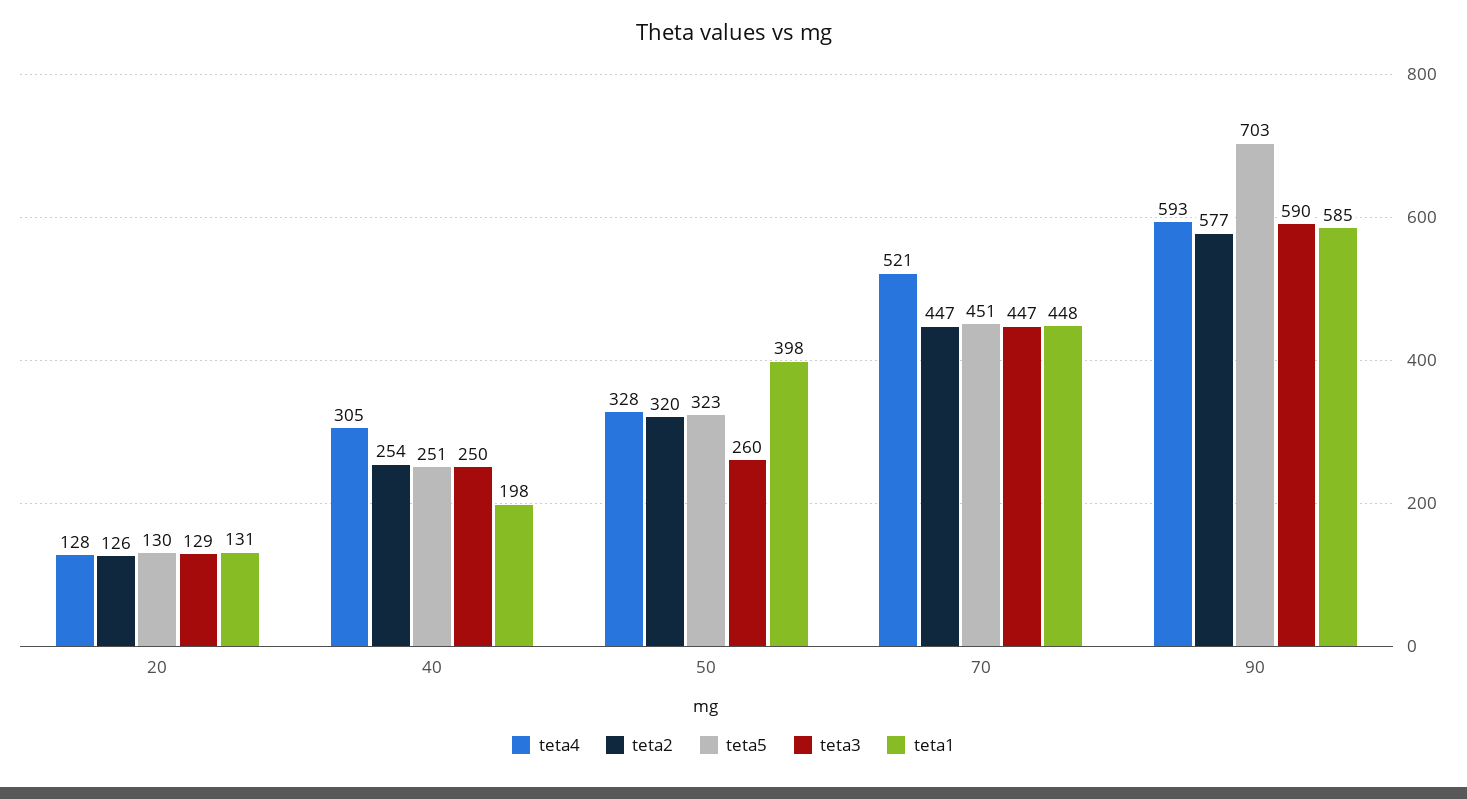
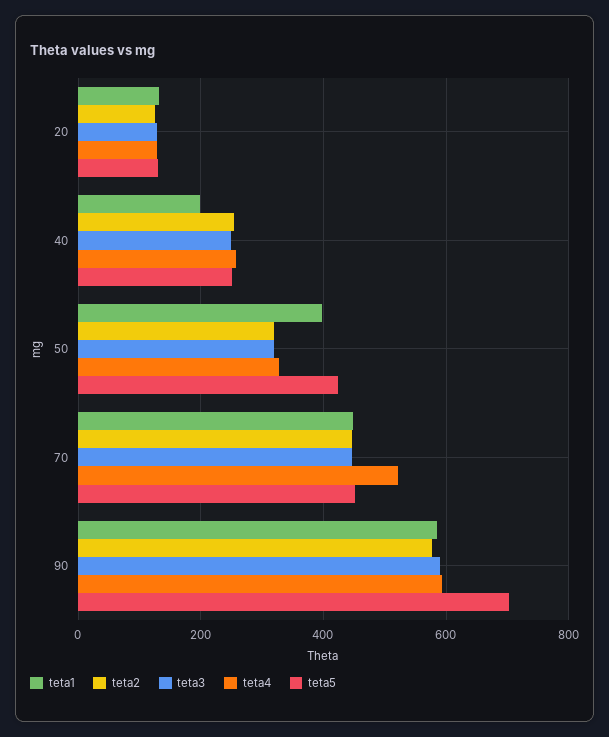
teta4, 40: 305 -> 260
teta5, 50: 323 -> 420
teta3, 50: 260 -> 320

